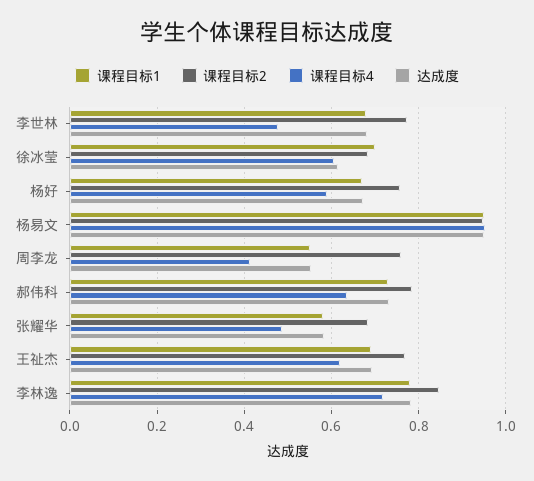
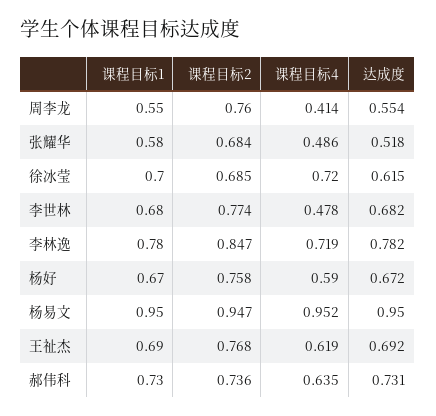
课程目标4, 徐冰莹: 0.6 -> 0.72
课程目标2, 郝伟科: 0.78 -> 0.736
达成度, 张耀华: 0.58 -> 0.518

